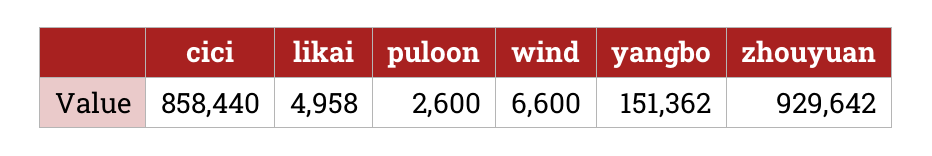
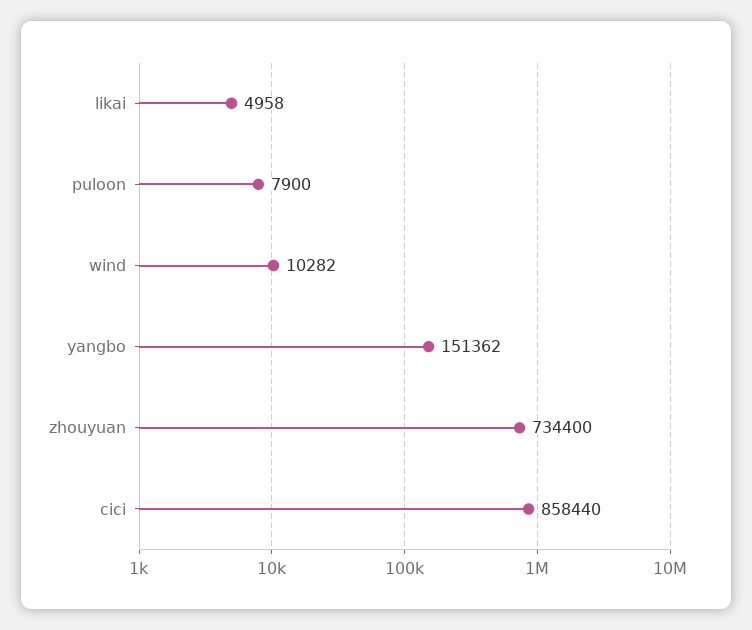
puloon: 2600 -> 7900
wind: 6600 -> 10282
zhouyuan: 929642 -> 734400

